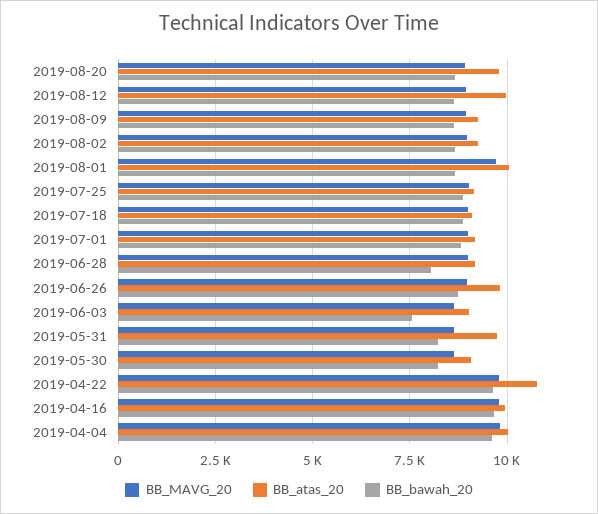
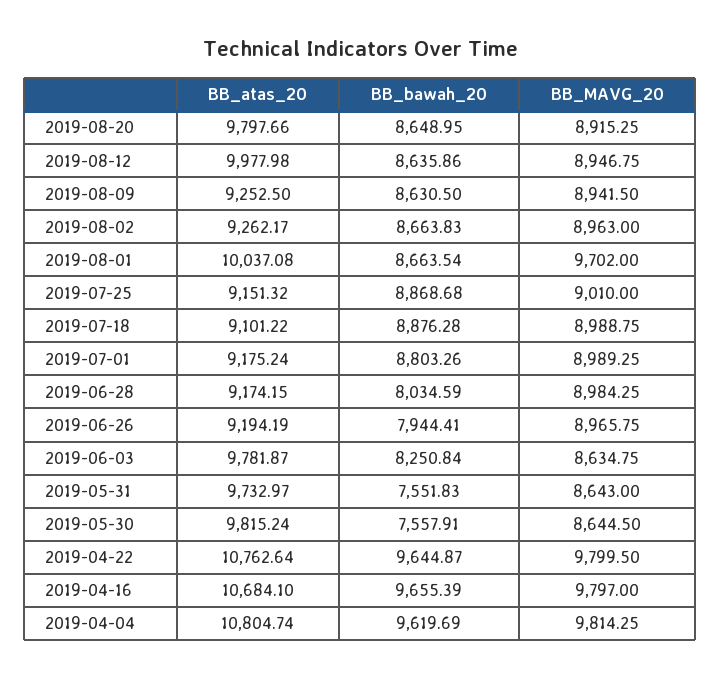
BB_atas_20, 2019-06-26: 9750 -> 9194.19
BB_bawah_20, 2019-06-26: 8750 -> 7944.41
BB_atas_20, 2019-06-03: 9000 -> 9781.87
BB_bawah_20, 2019-06-03: 7500 -> 8250.84
BB_bawah_20, 2019-05-31: 8250 -> 7551.83
BB_atas_20, 2019-05-30: 9000 -> 9815.24
BB_bawah_20, 2019-05-30: 8250 -> 7557.91
BB_atas_20, 2019-04-16: 10000 -> 10684.1
BB_atas_20, 2019-04-04: 10000 -> 10804.74

